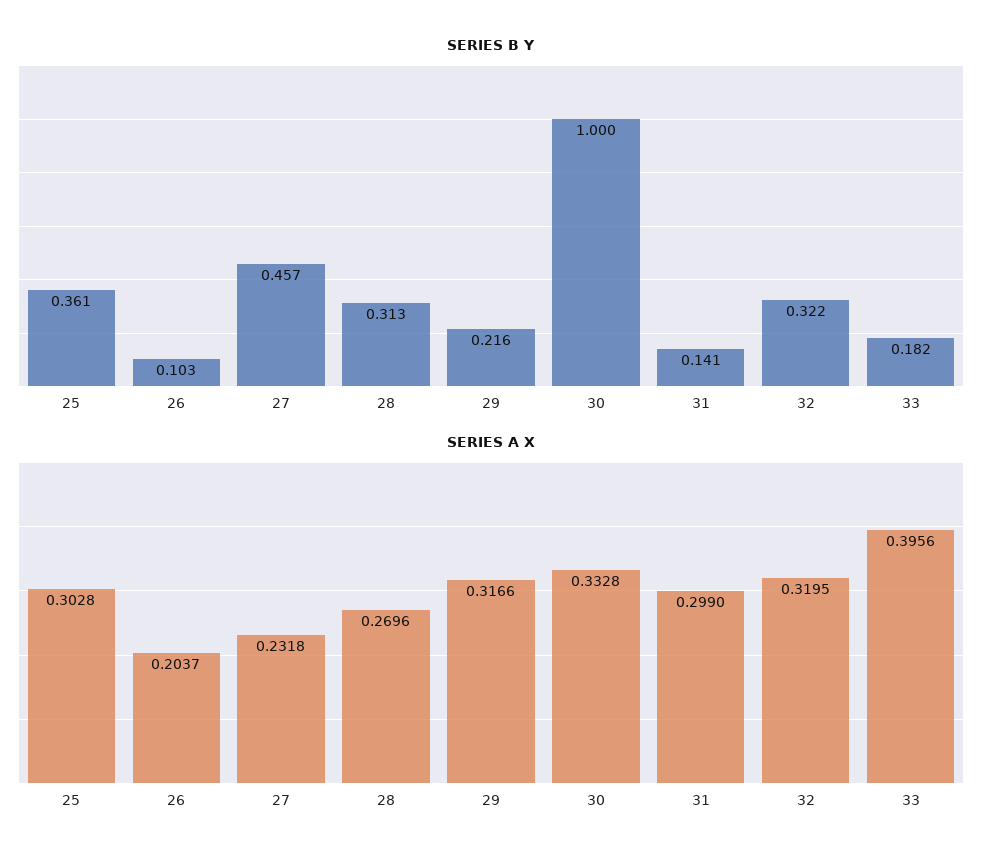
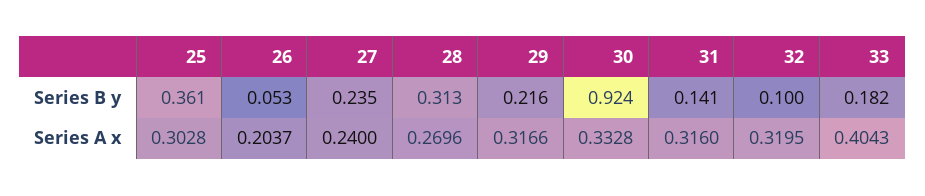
SERIES B Y, 26: 0.103 -> 0.053
SERIES B Y, 27: 0.457 -> 0.235
SERIES B Y, 30: 1 -> 0.924
SERIES B Y, 32: 0.322 -> 0.1
SERIES A X, 27: 0.2318 -> 0.24
SERIES A X, 31: 0.299 -> 0.316
SERIES A X, 33: 0.3956 -> 0.4043

